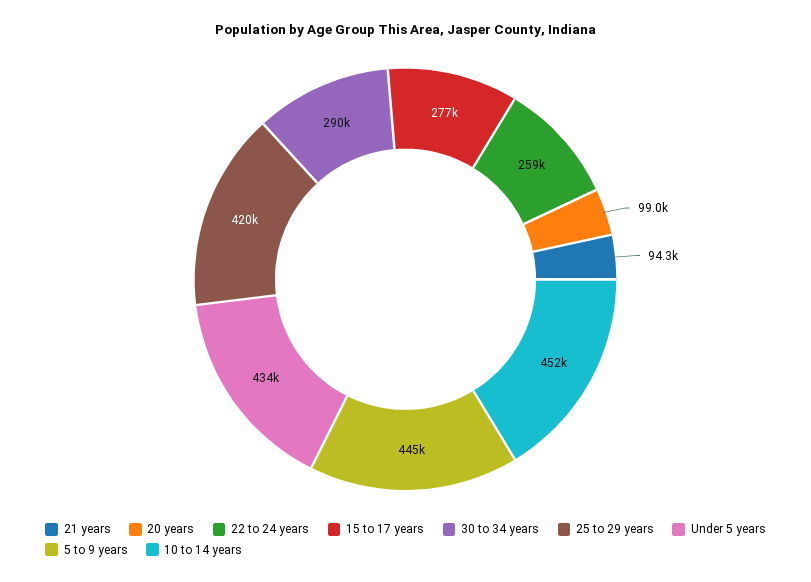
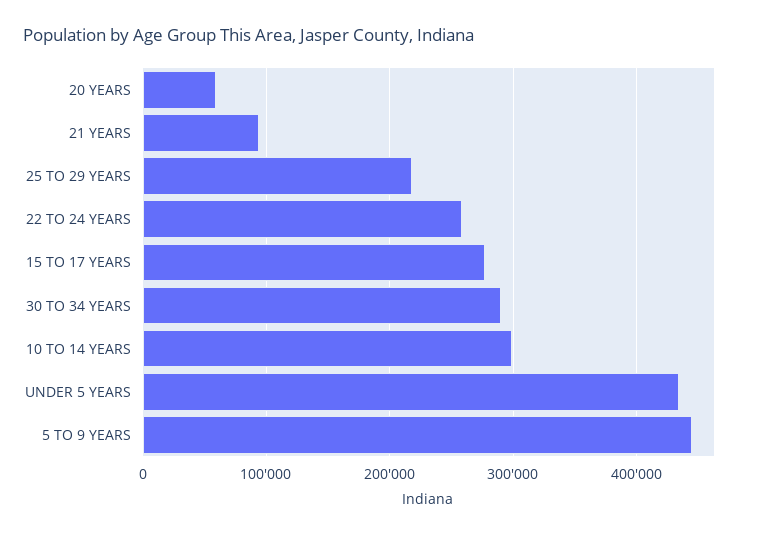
20 years: 99000 -> 60000
25 to 29 years: 420000 -> 220000
10 to 14 years: 452000 -> 300000

